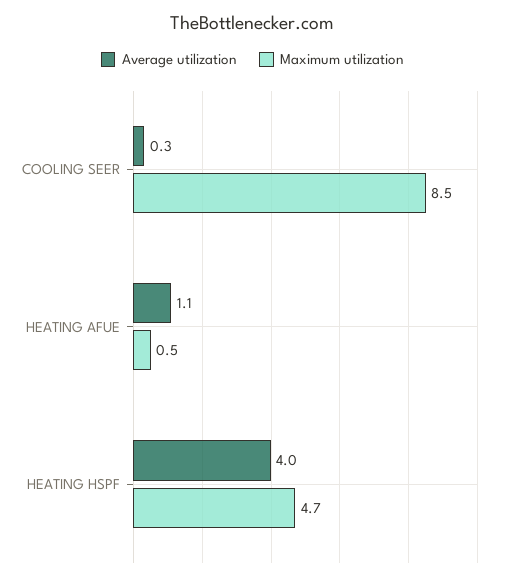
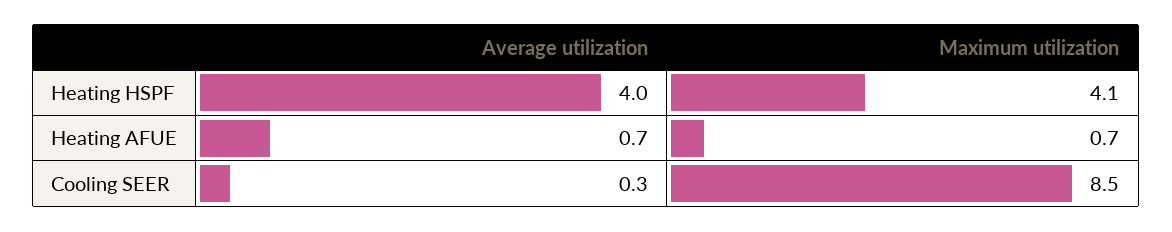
Average utilization, HEATING AFUE: 1.1 -> 0.7
Maximum utilization, HEATING AFUE: 0.5 -> 0.7
Maximum utilization, HEATING HSPF: 4.7 -> 4.1

